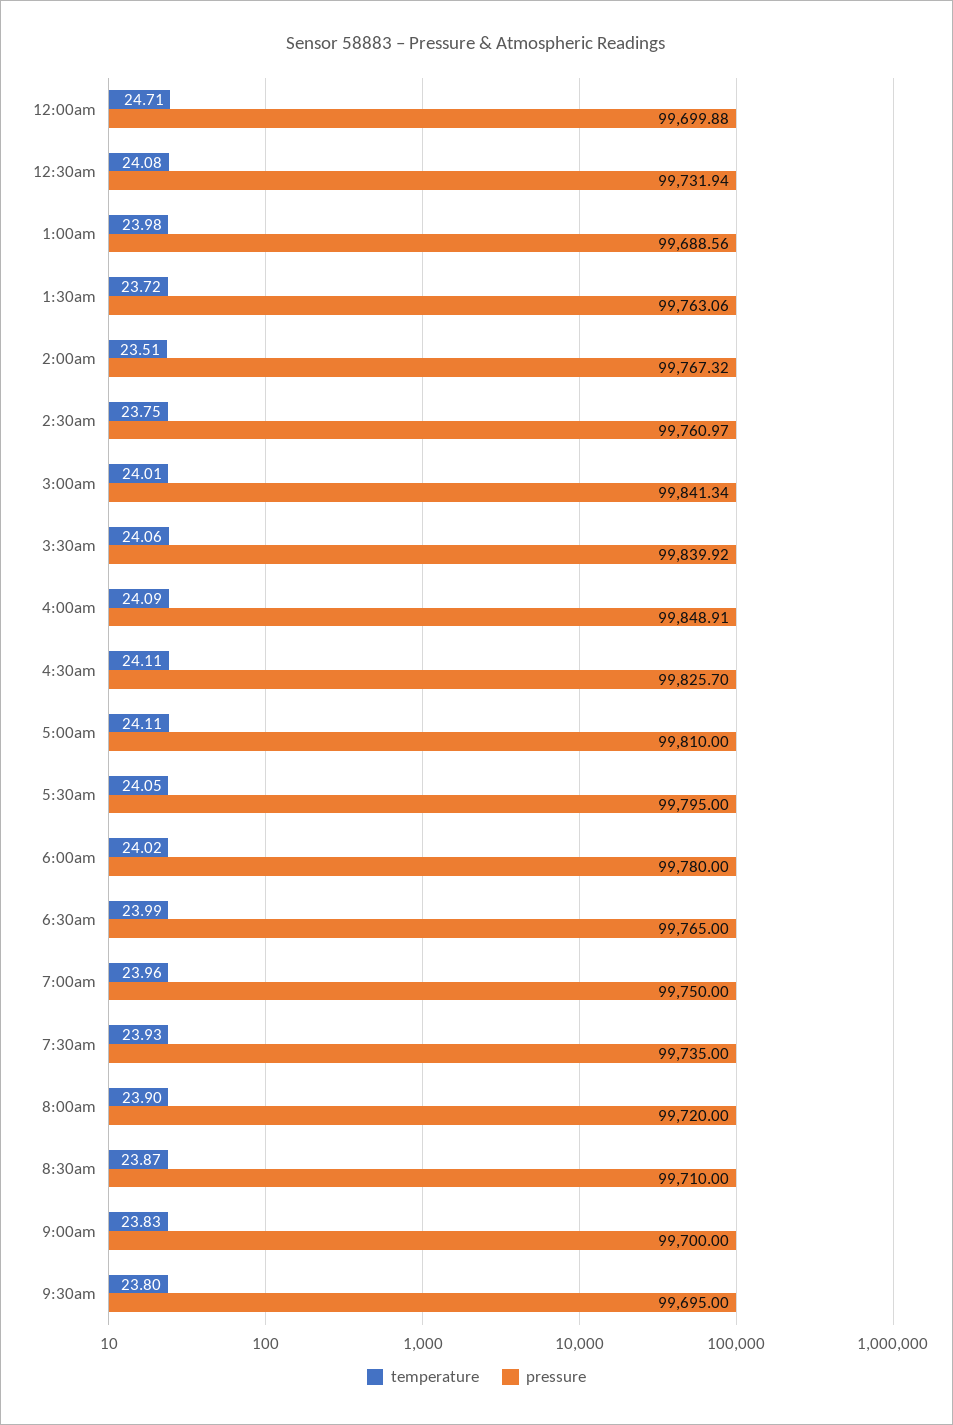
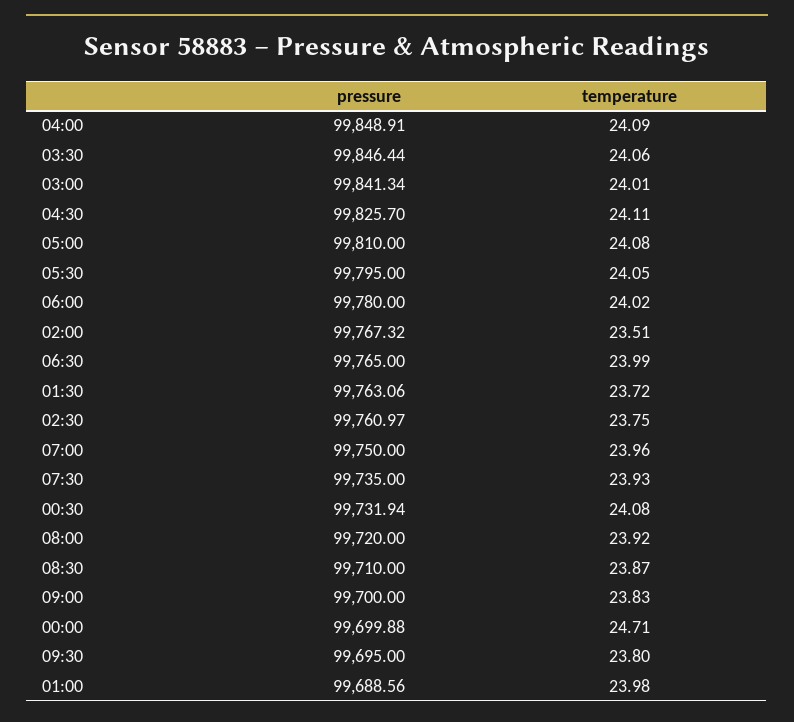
pressure, 3:30am: 99839.92 -> 99846.44
temperature, 5:00am: 24.11 -> 24.08
temperature, 8:00am: 23.9 -> 23.92

